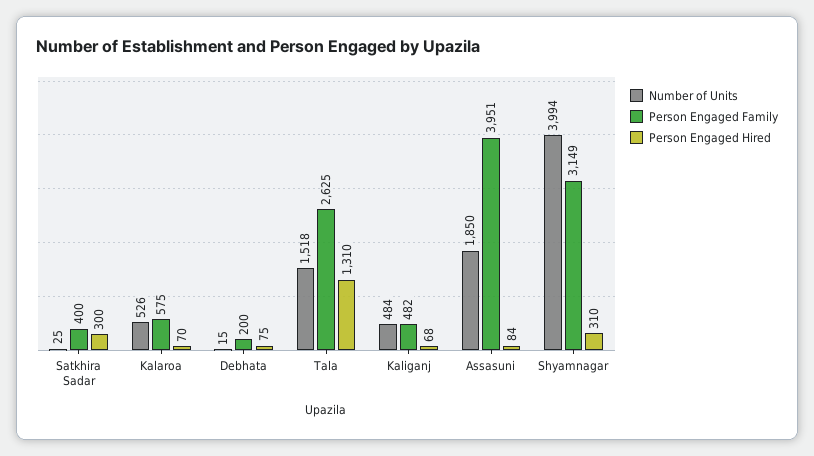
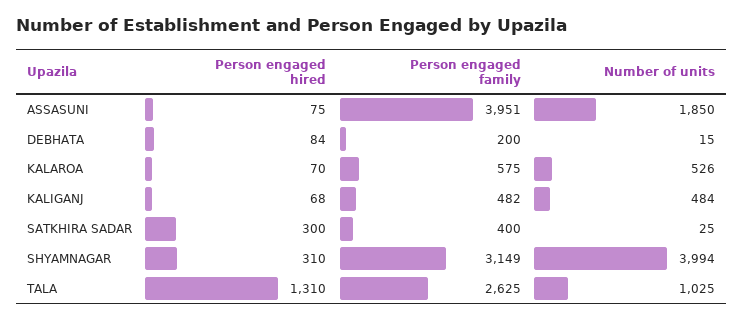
Person Engaged Hired, Debhata: 75 -> 84
Number of Units, Tala: 1518 -> 1025
Person Engaged Hired, Assasuni: 84 -> 75

